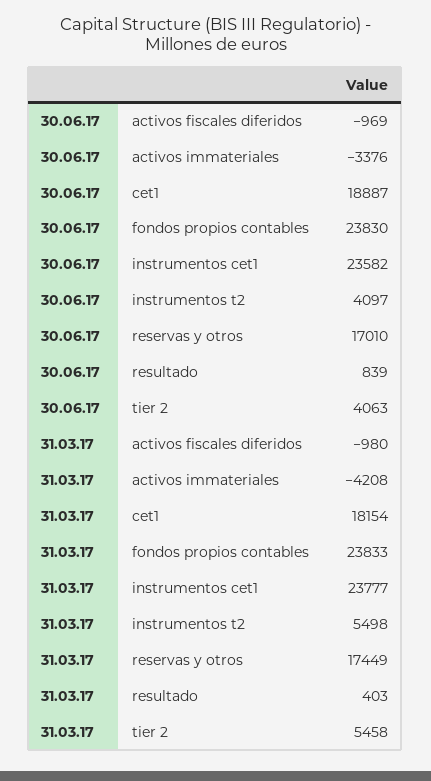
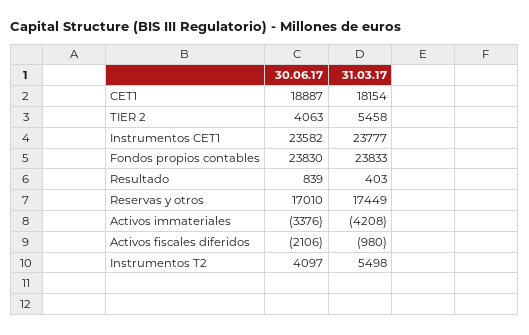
30.06.17, activos fiscales diferidos: -969 -> -2106

